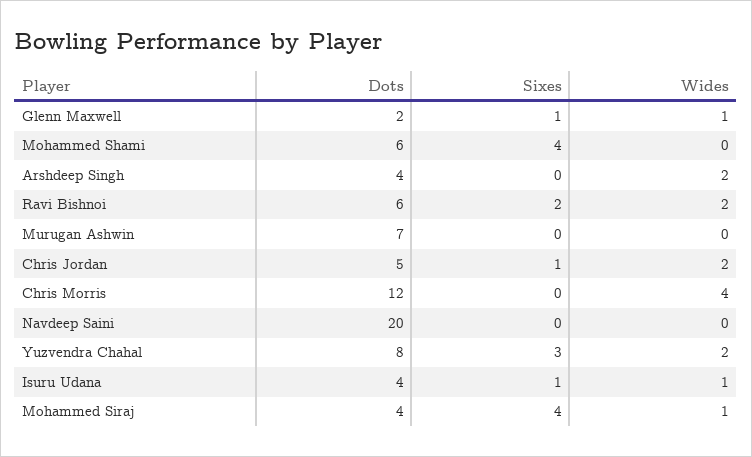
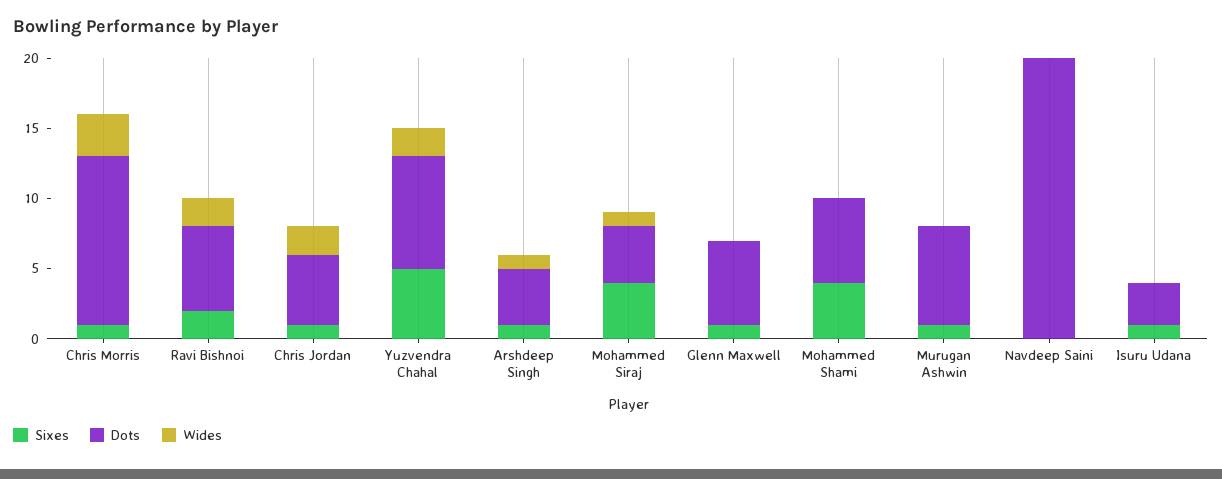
Dots, Glenn Maxwell: 2 -> 6
Wides, Glenn Maxwell: 1 -> 0
Sixes, Arshdeep Singh: 0 -> 1
Wides, Arshdeep Singh: 2 -> 1
Sixes, Murugan Ashwin: 0 -> 1
Sixes, Chris Morris: 0 -> 1
Wides, Chris Morris: 4 -> 3
Sixes, Yuzvendra Chahal: 3 -> 5
Dots, Isuru Udana: 4 -> 3
Wides, Isuru Udana: 1 -> 0

